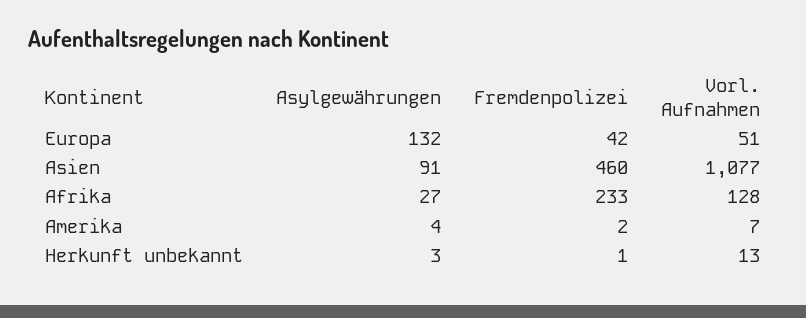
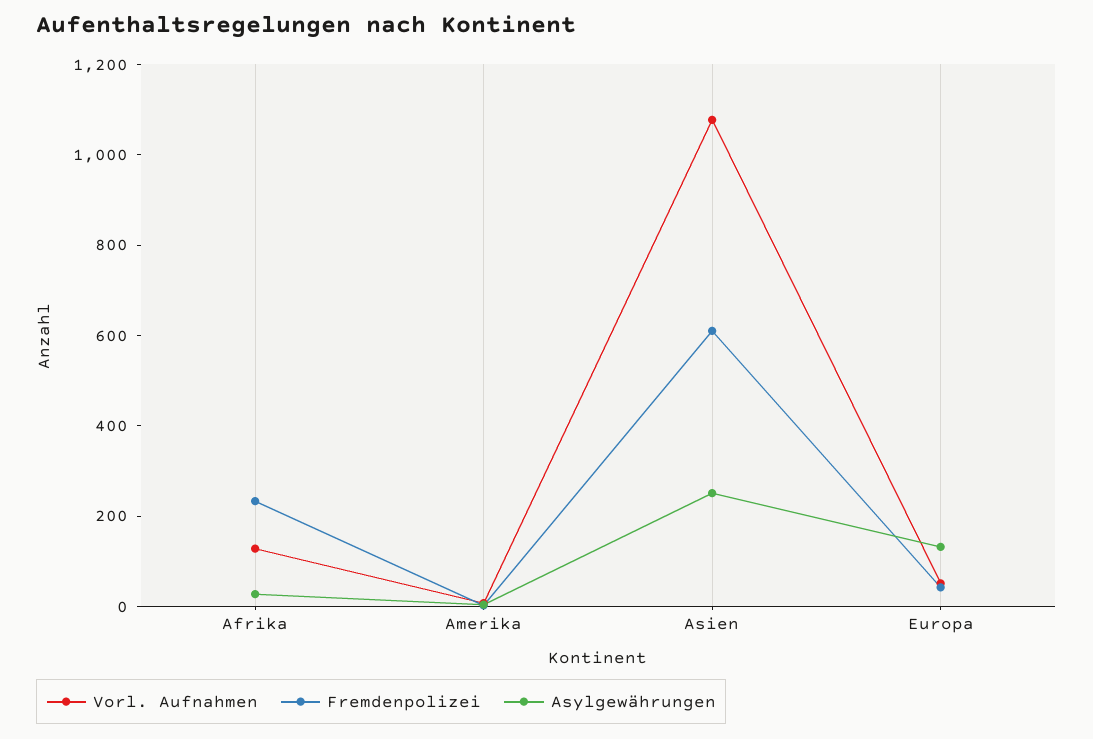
Asylgewährungen, Asien: 91 -> 250
Fremdenpolizei, Asien: 460 -> 600
Asylgewährungen, Herkunft unbekannt: 3 -> none
Fremdenpolizei, Herkunft unbekannt: 1 -> none
Vorl. Aufnahmen, Herkunft unbekannt: 13 -> none

